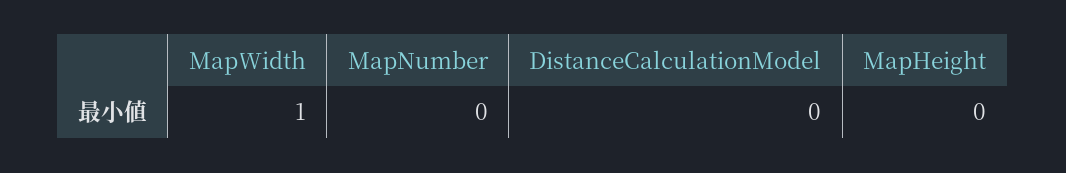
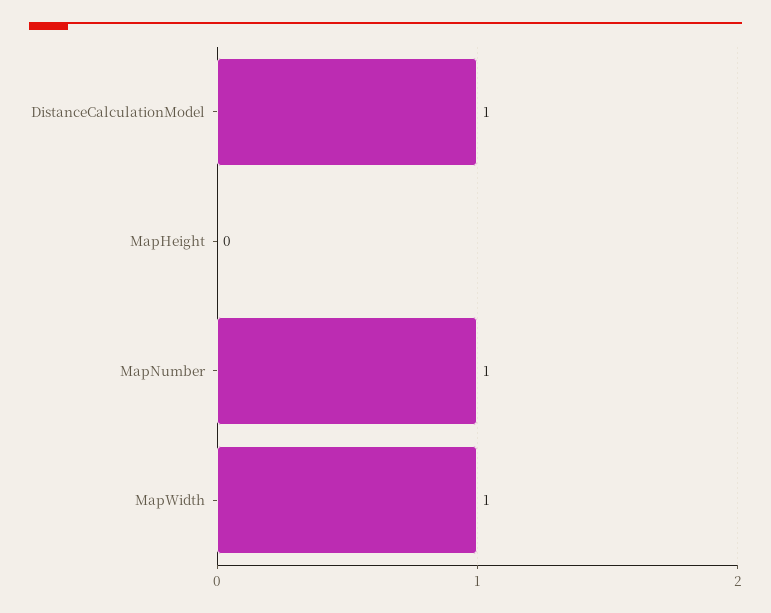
MapNumber: 0 -> 1
DistanceCalculationModel: 0 -> 1

